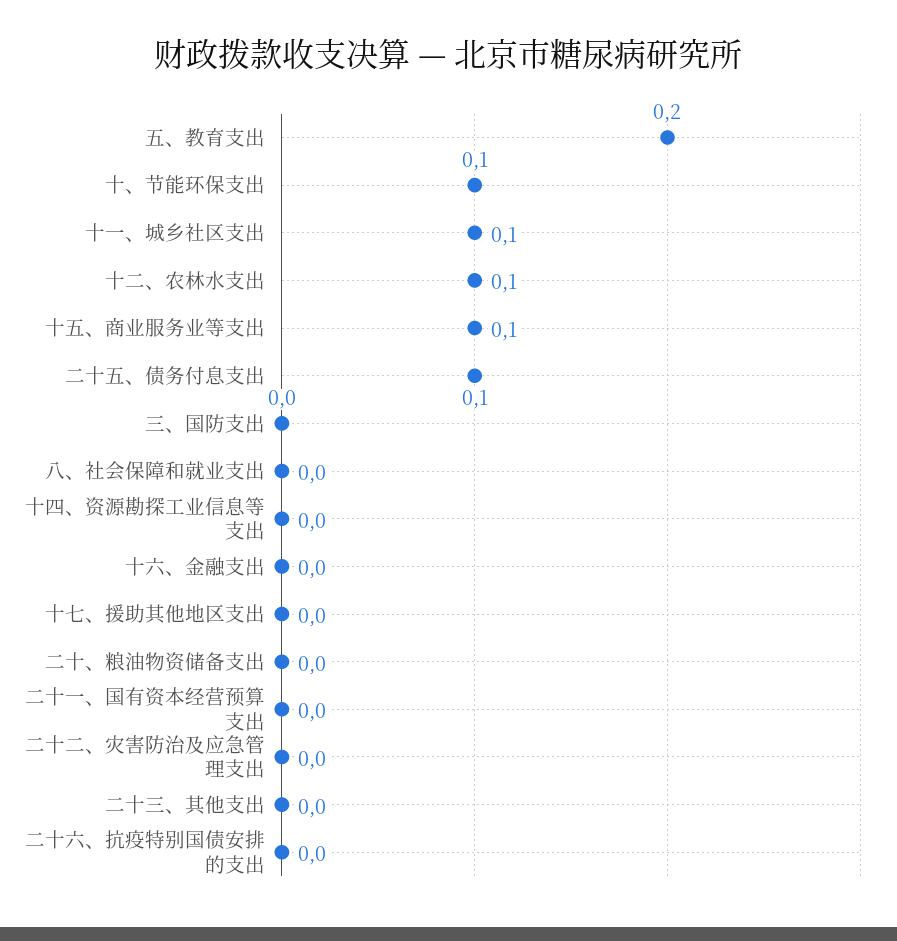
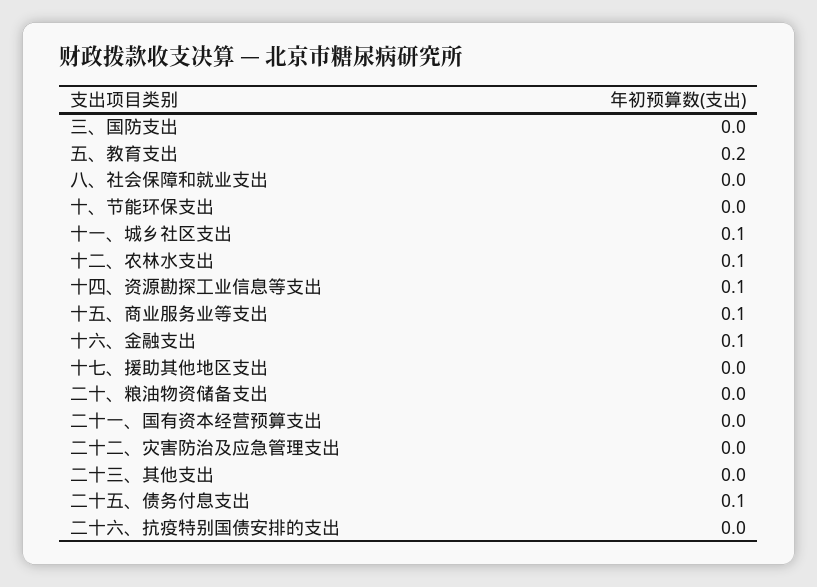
十、节能环保支出: 0.1 -> 0
十四、资源勘探工业信息等支出: 0 -> 0.1
十六、金融支出: 0 -> 0.1

